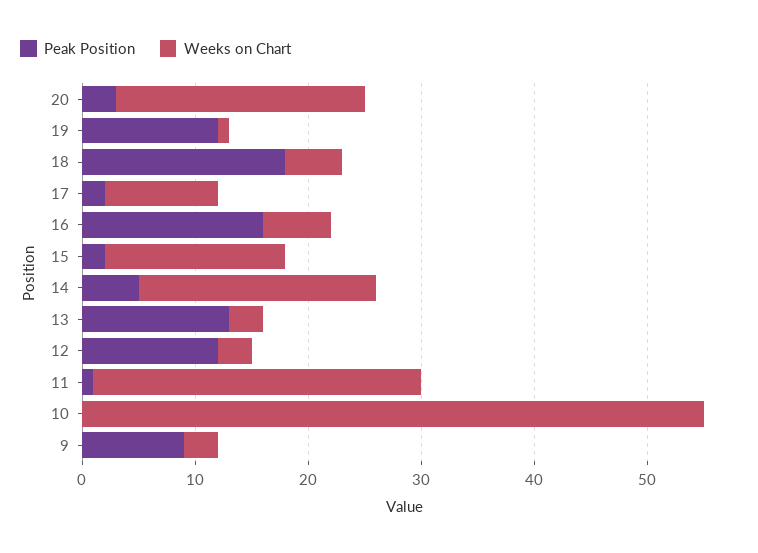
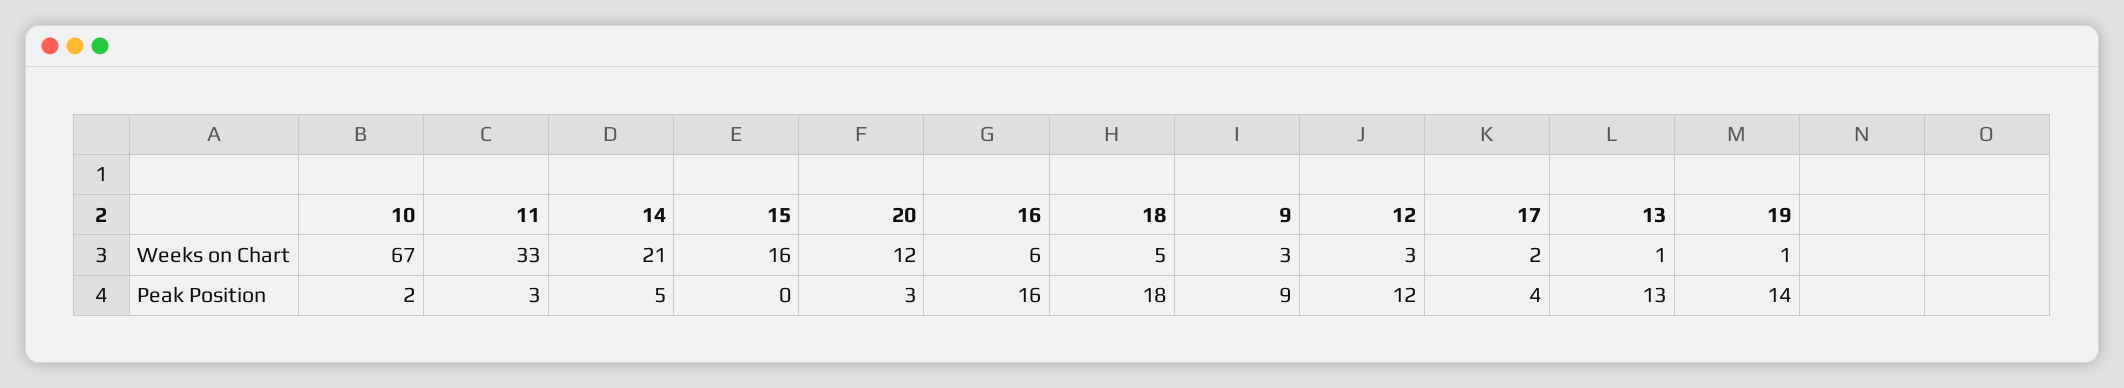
Weeks on Chart, 20: 22 -> 12
Peak Position, 19: 12 -> 14
Peak Position, 17: 2 -> 4
Weeks on Chart, 17: 10 -> 2
Peak Position, 15: 2 -> 0
Weeks on Chart, 13: 3 -> 1
Peak Position, 11: 1 -> 3
Weeks on Chart, 11: 29 -> 33
Peak Position, 10: 0 -> 2
Weeks on Chart, 10: 55 -> 67

